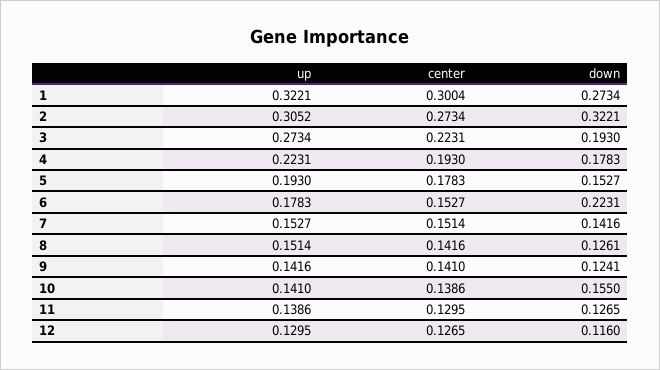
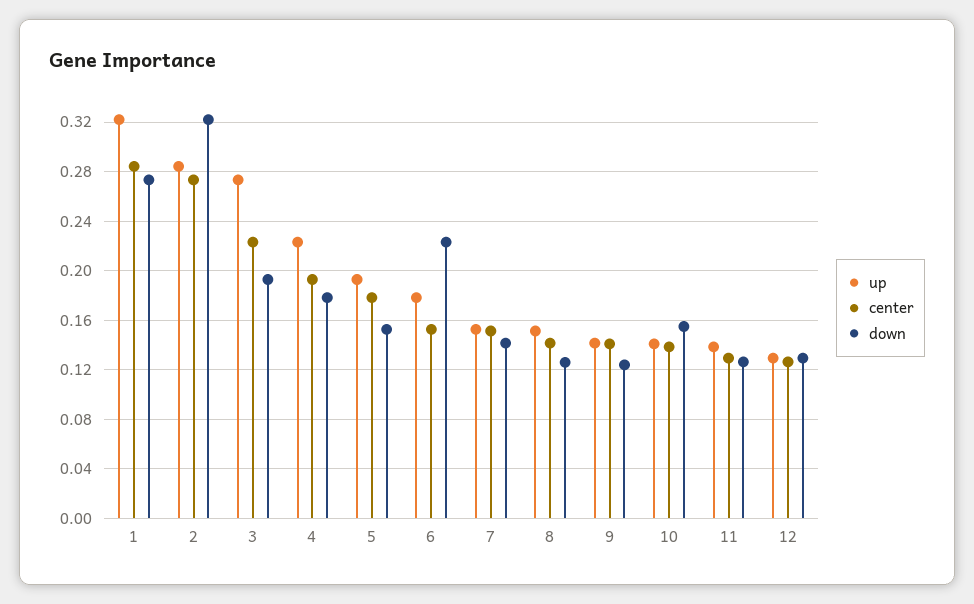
center, 1: 0.3004 -> 0.285
up, 2: 0.3052 -> 0.285
down, 12: 0.116 -> 0.13

